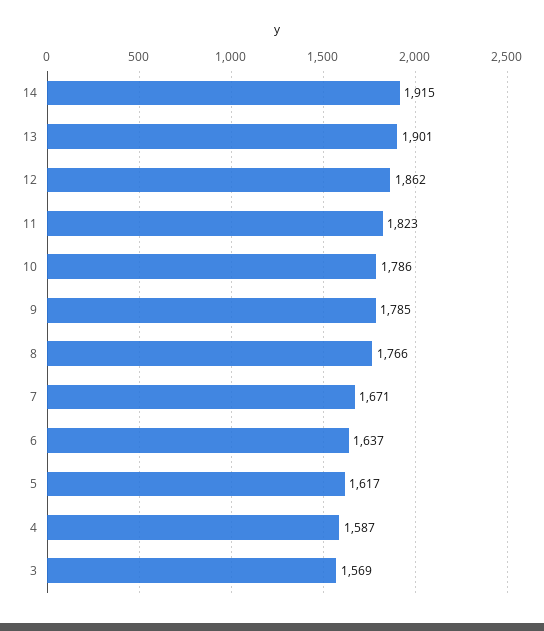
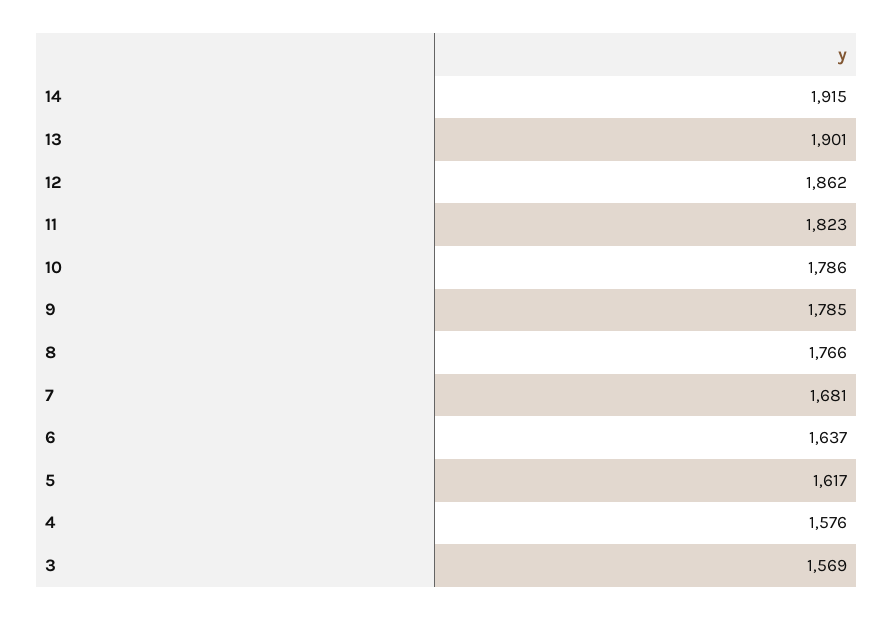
7: 1671 -> 1681
4: 1587 -> 1576

